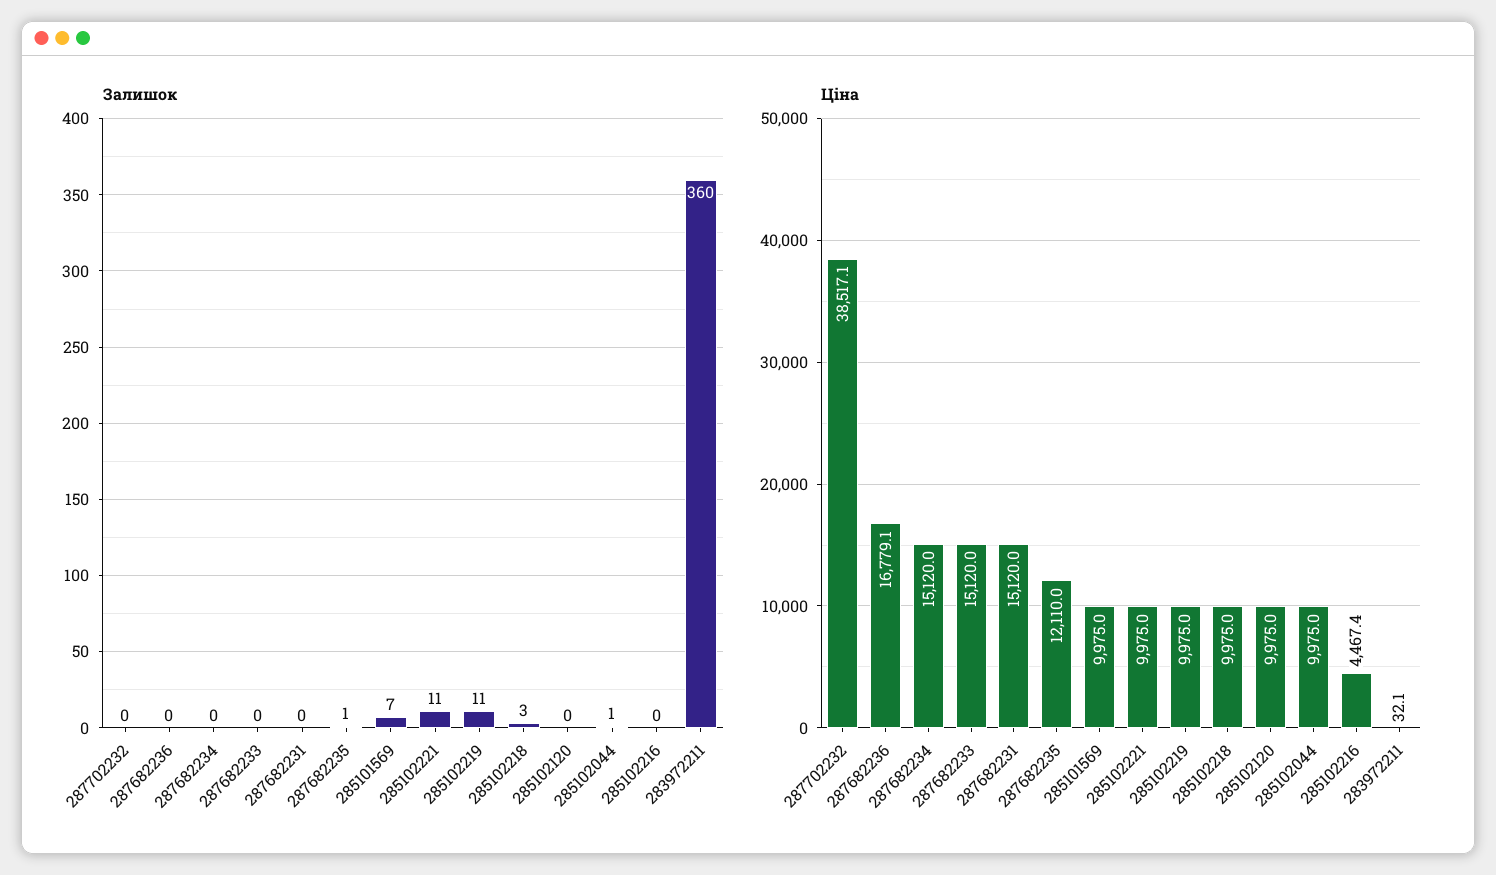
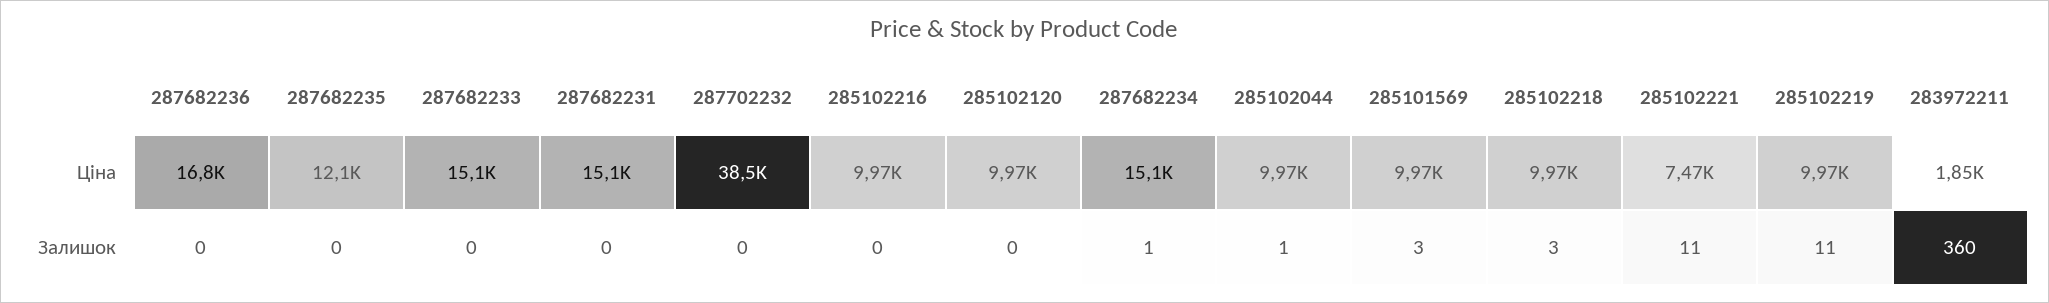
Залишок, 287682234: 0 -> 1
Залишок, 287682235: 1 -> 0
Залишок, 285101569: 7 -> 3
Ціна, 285102221: 9975 -> 7470
Ціна, 285102216: 4467.4 -> 9970
Ціна, 283972211: 32.1 -> 1850

